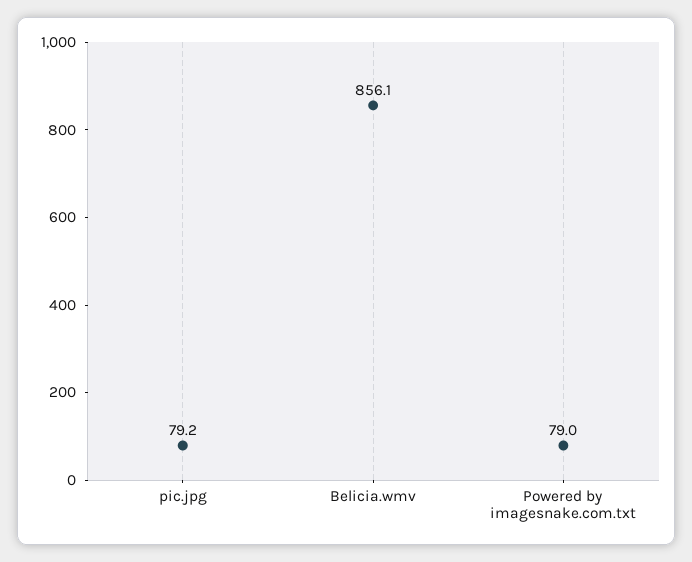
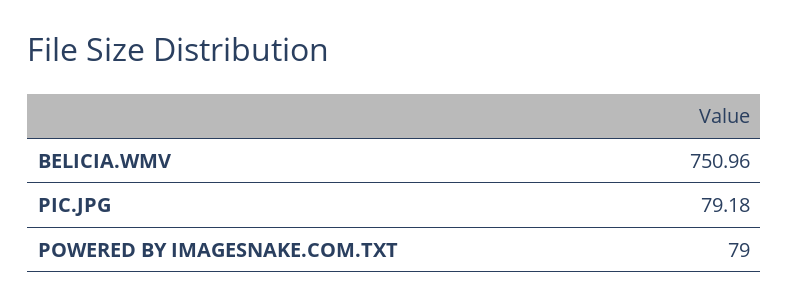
Belicia.wmv: 856.1 -> 750.96

